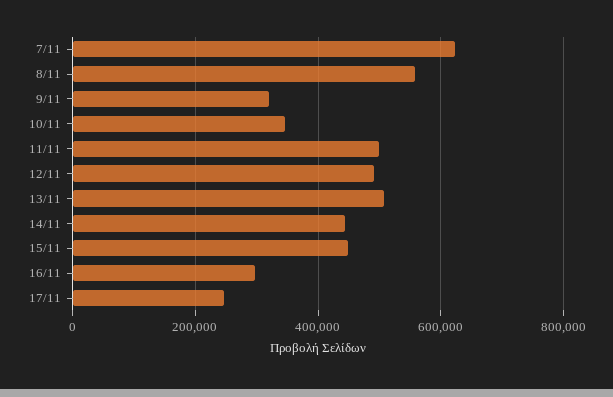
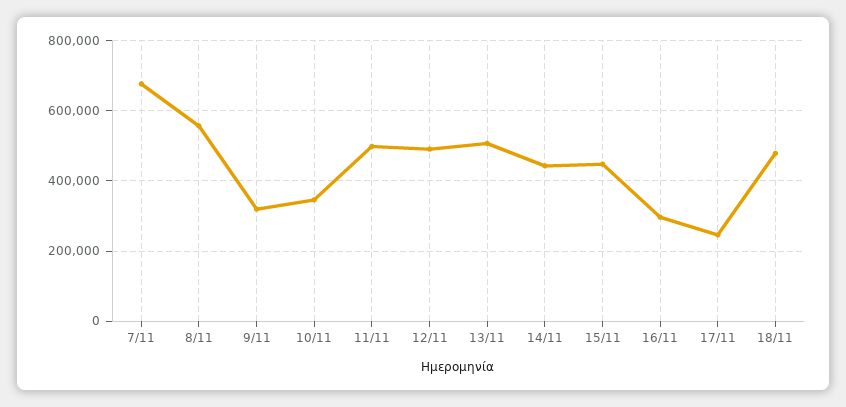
7/11: 620000 -> 680000
18/11: none -> 480000

